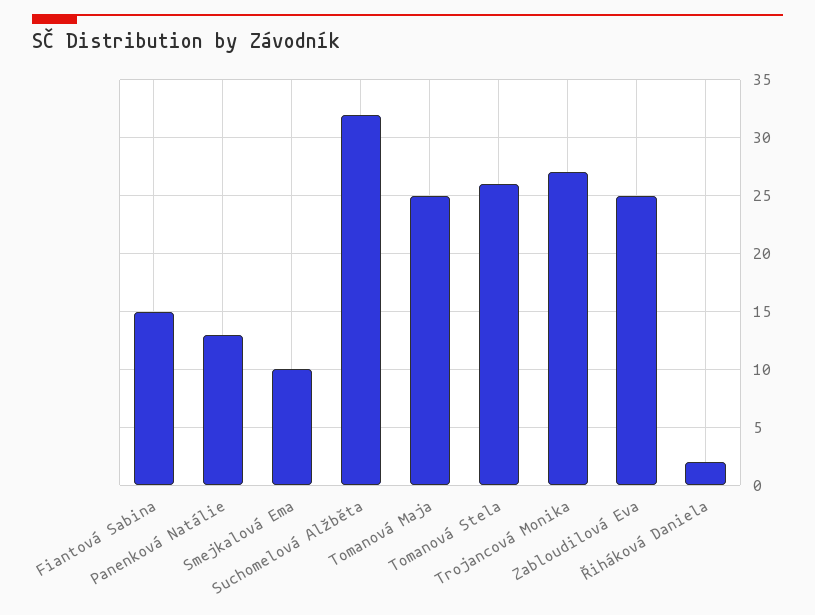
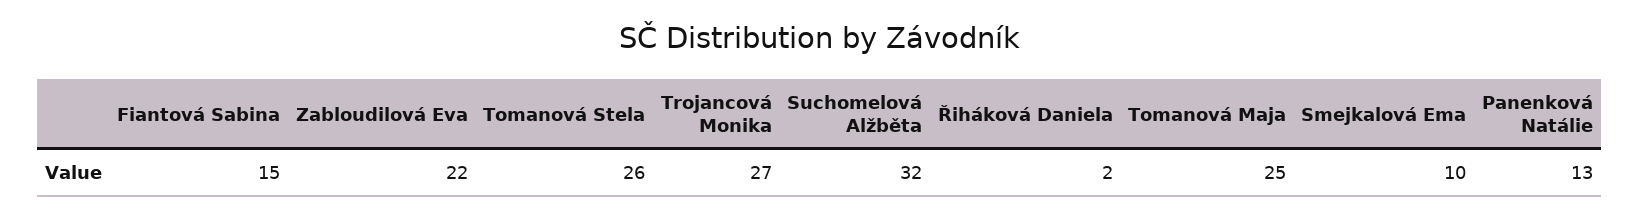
Zabloudilová Eva: 25 -> 22

